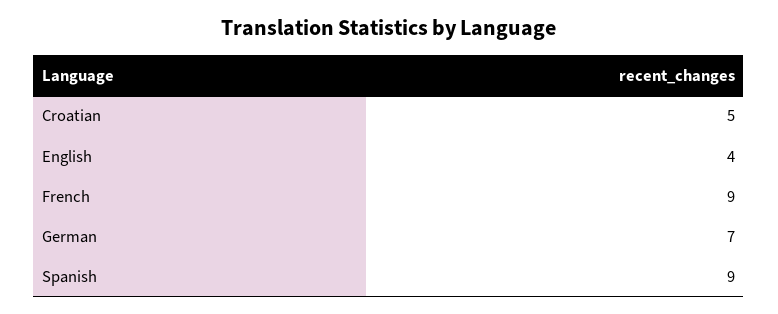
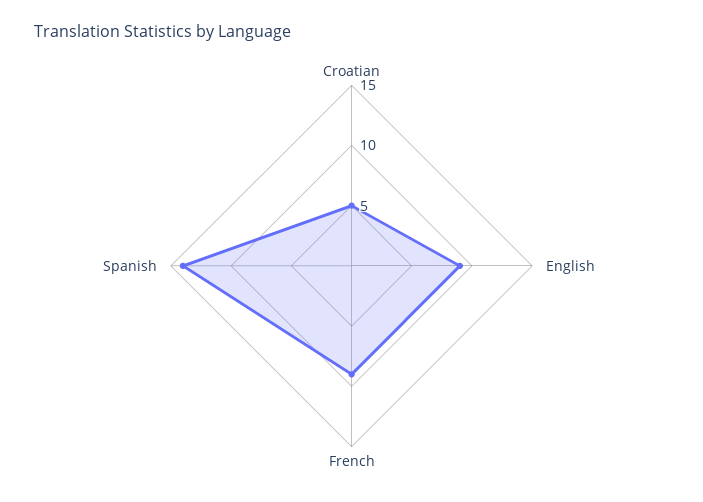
English: 4 -> 9
German: 7 -> none
Spanish: 9 -> 14

